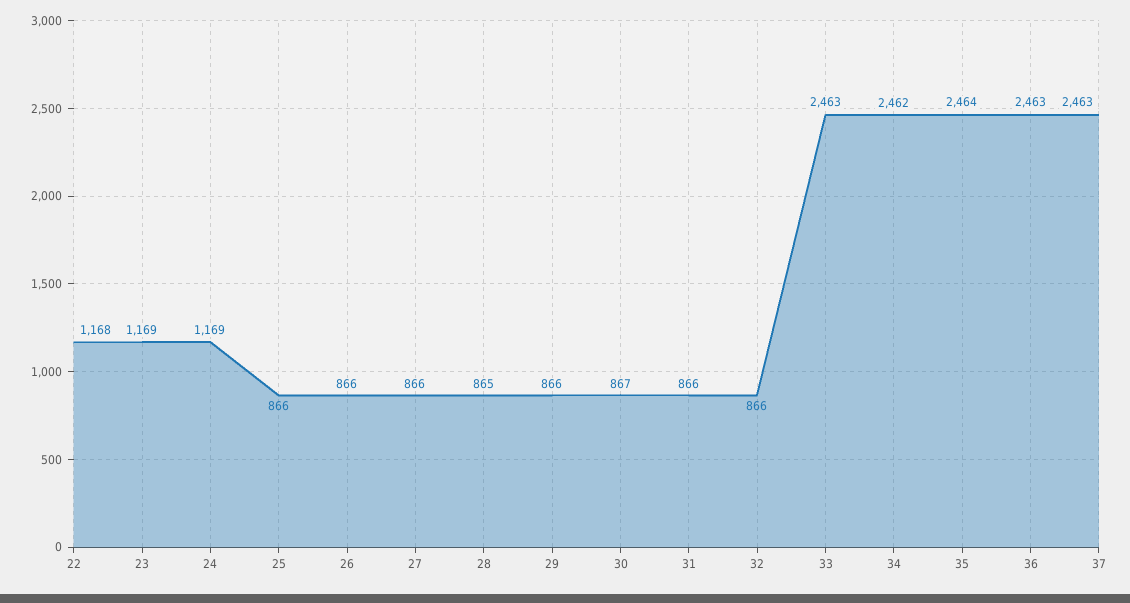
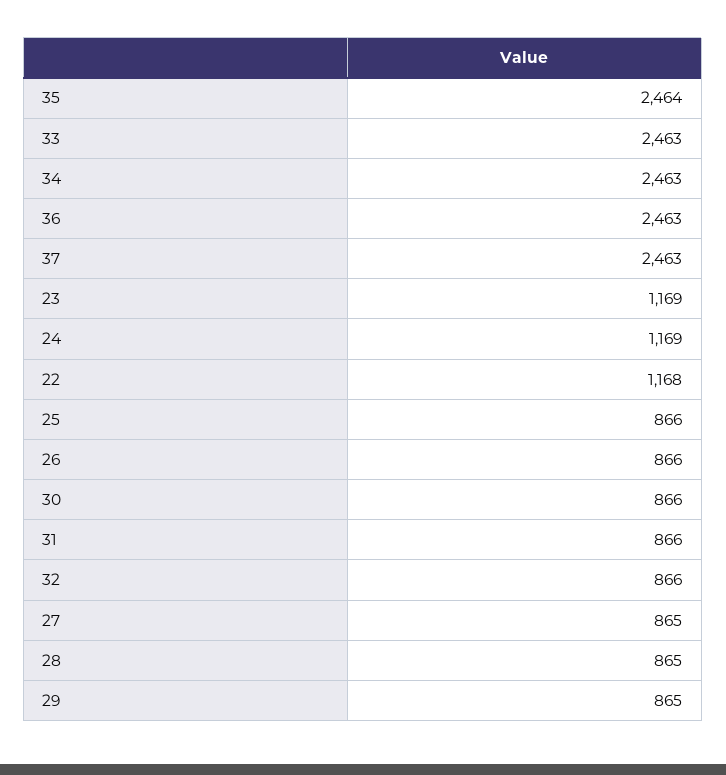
27: 866 -> 865
29: 866 -> 865
30: 867 -> 866
34: 2462 -> 2463

